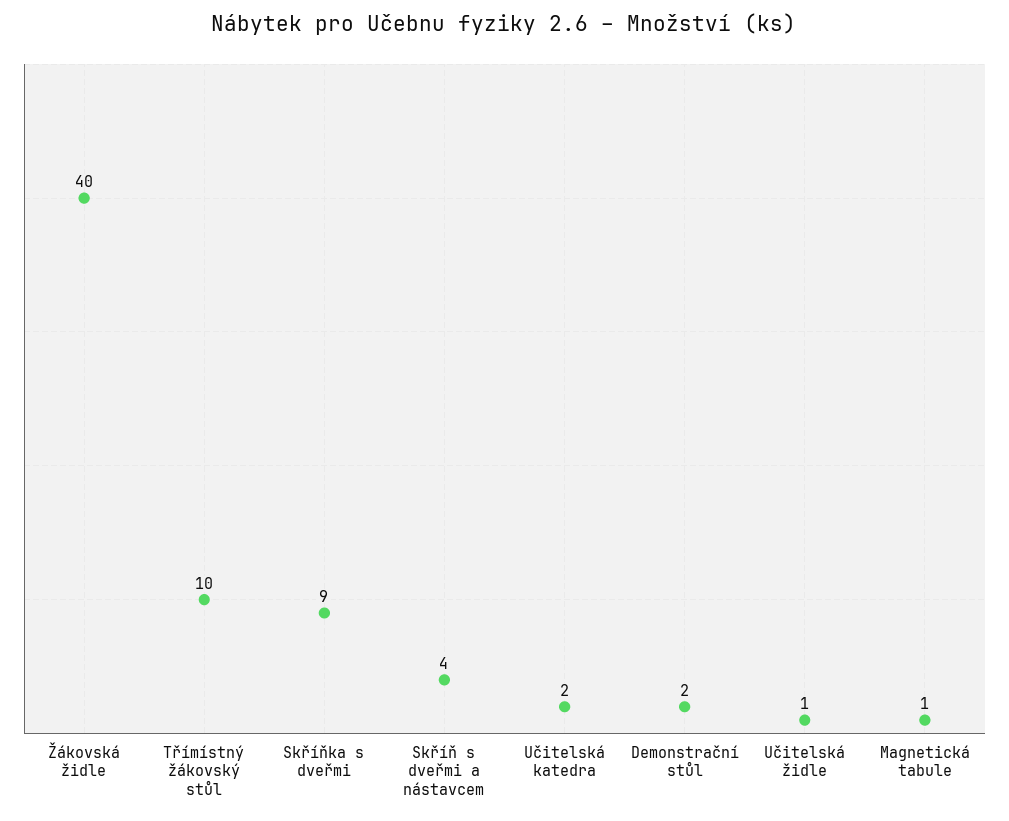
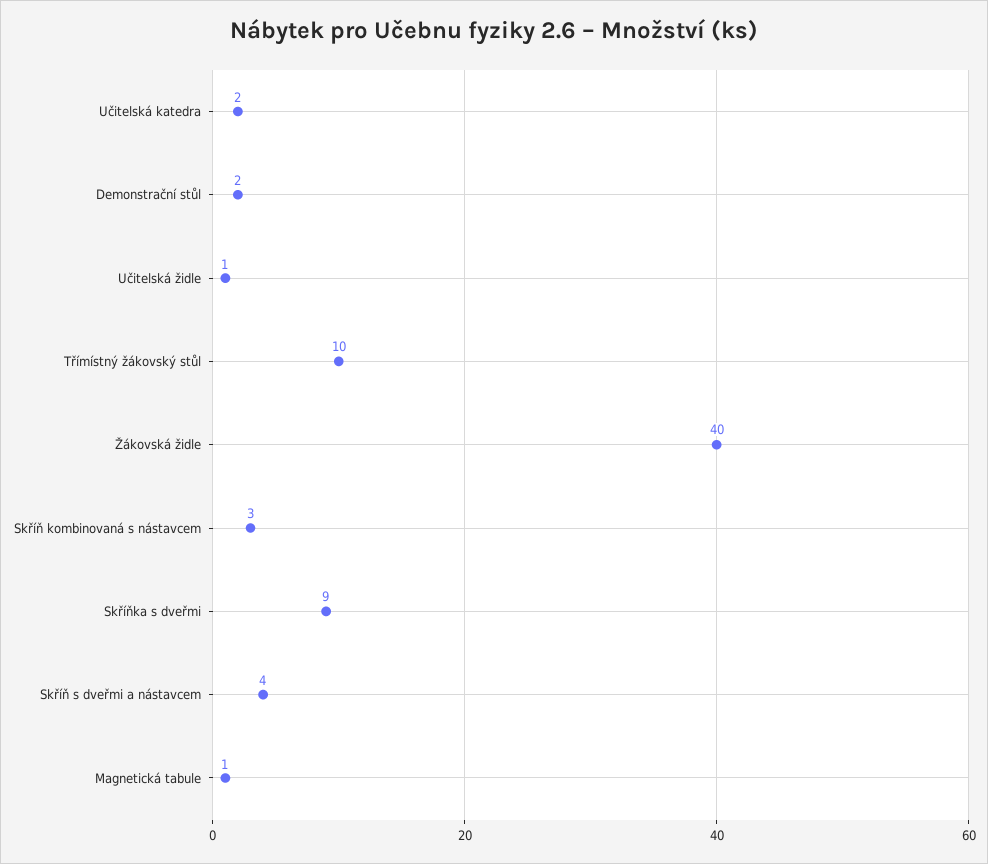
Skříň kombinovaná s nástavcem: none -> 3

